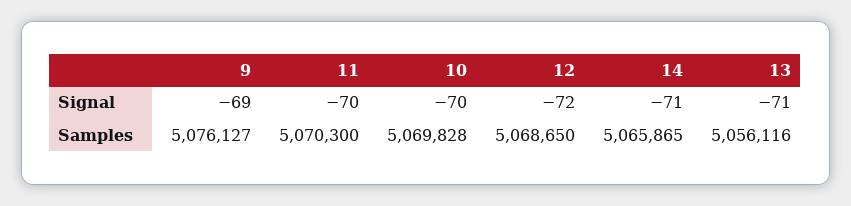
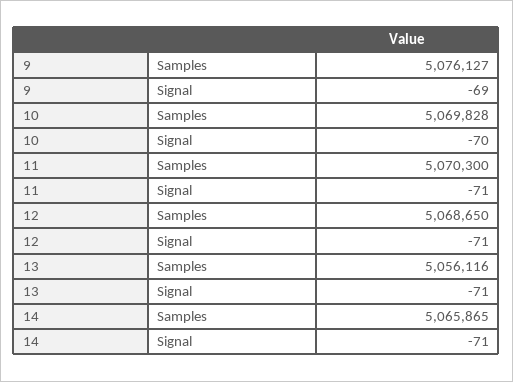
11, Signal: -70 -> -71
12, Signal: -72 -> -71

